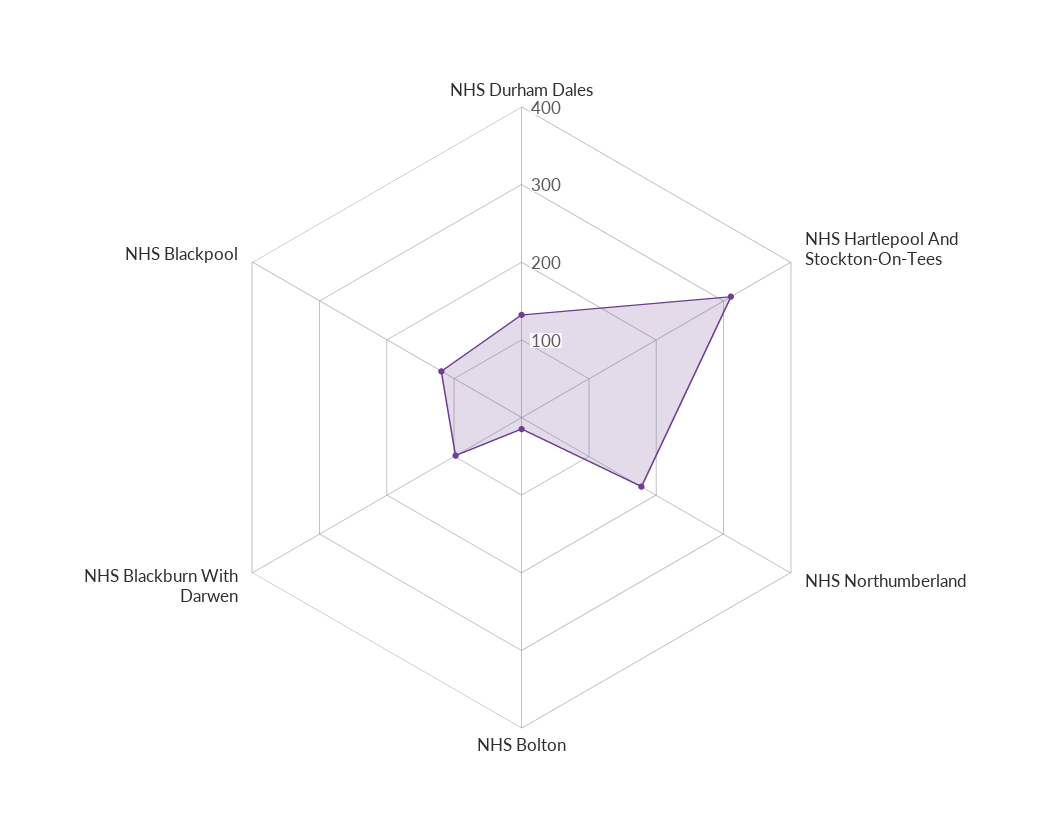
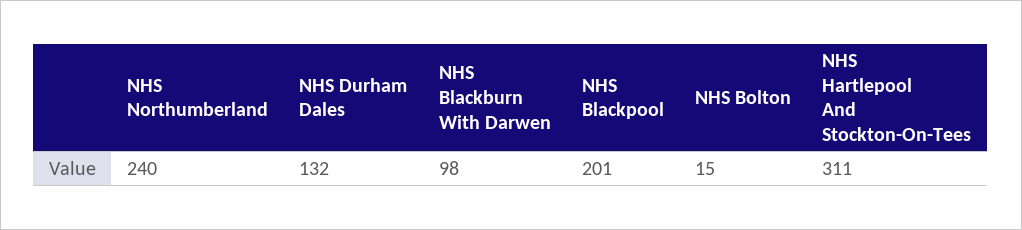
NHS Northumberland: 180 -> 240
NHS Blackpool: 120 -> 201

